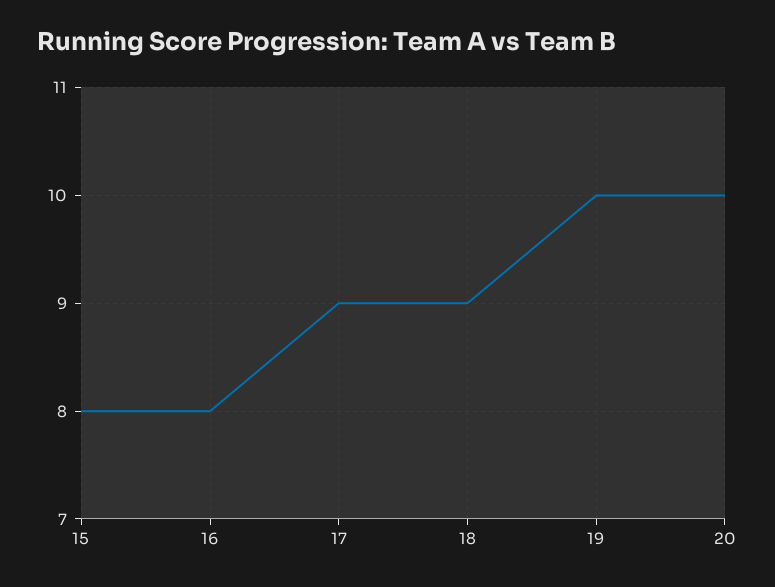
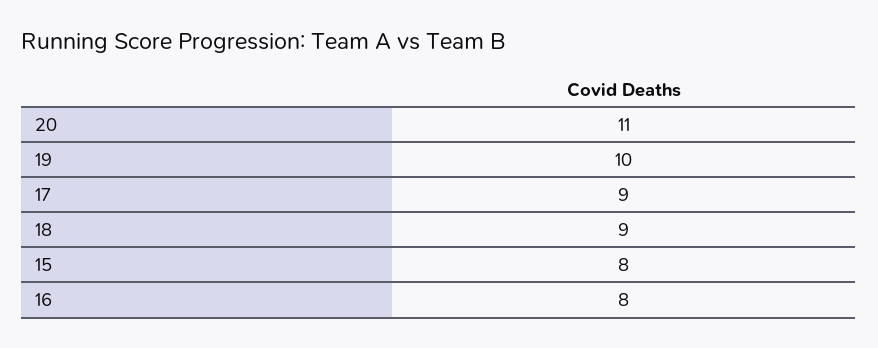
20: 10 -> 11

